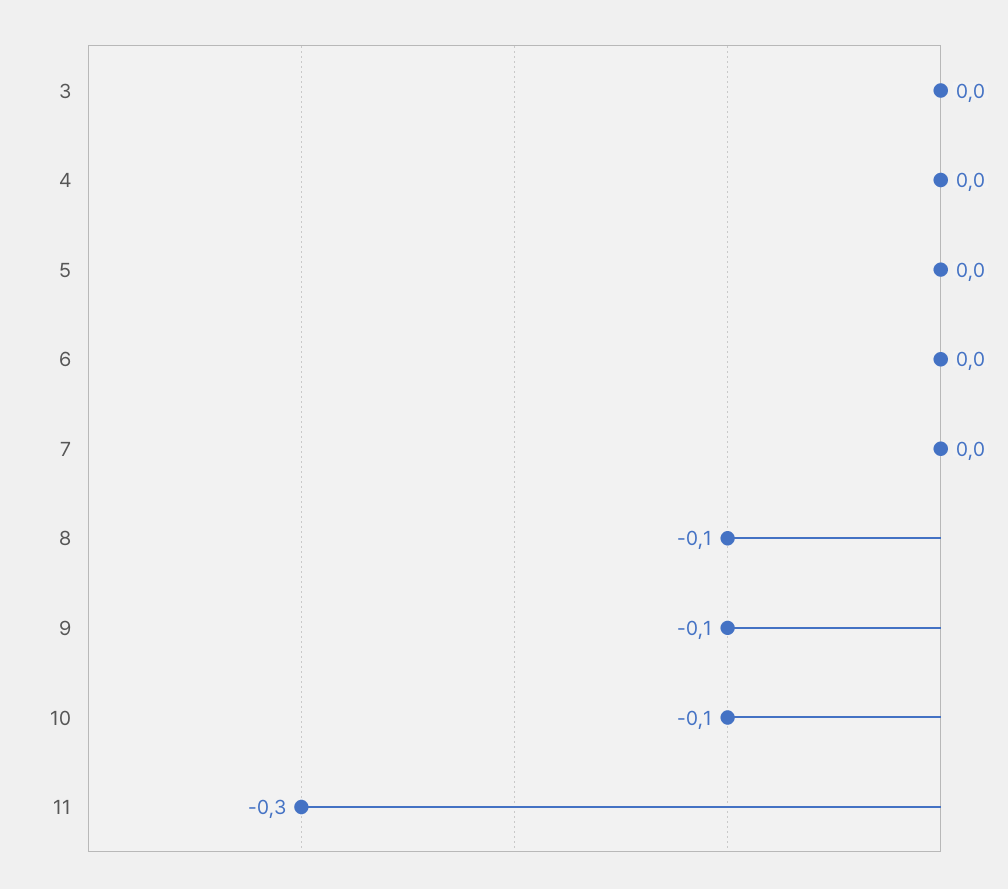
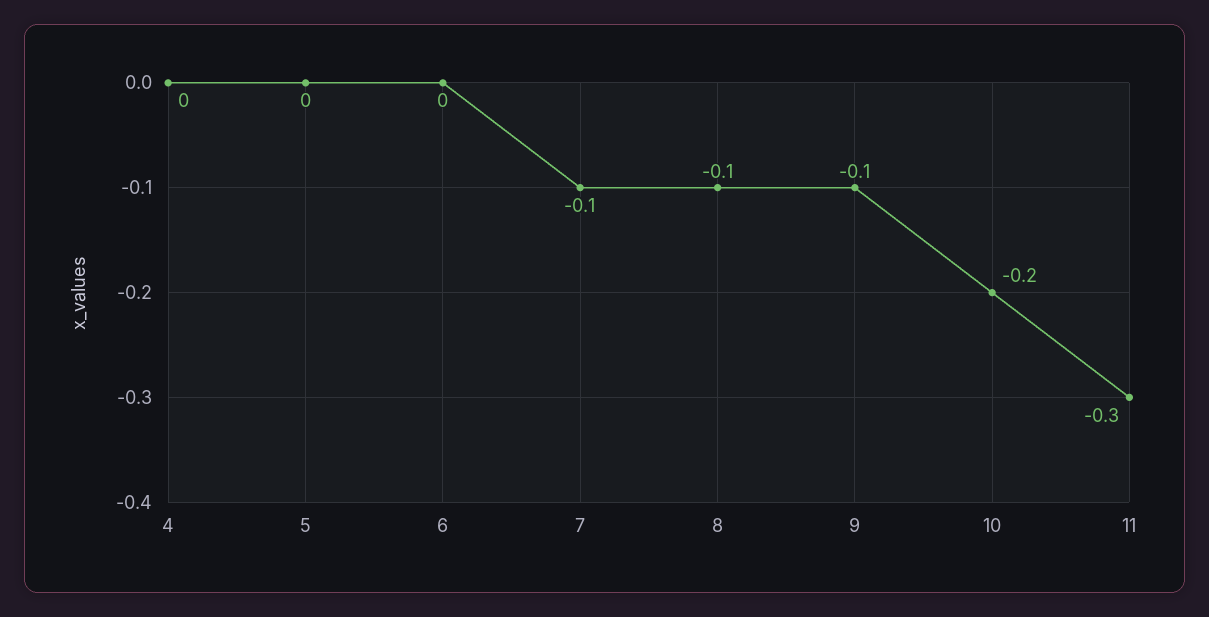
3: 0 -> none
7: 0 -> -0.1
10: -0.1 -> -0.2

